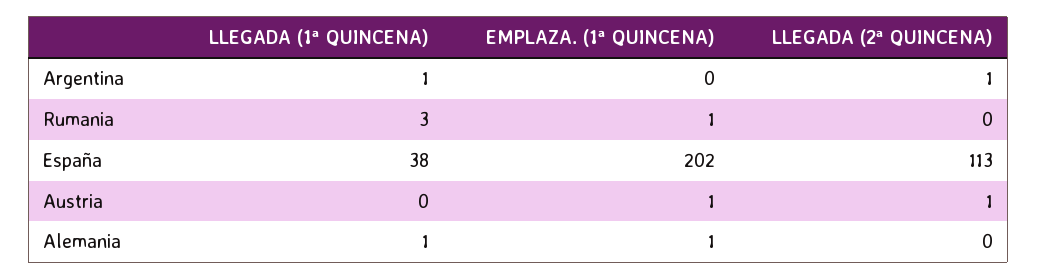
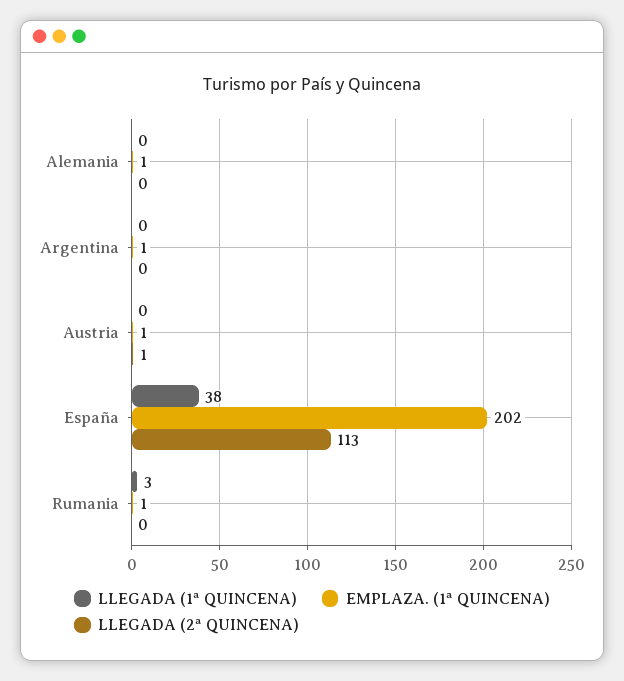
LLEGADA (1ª QUINCENA), Argentina: 1 -> 0
EMPLAZA. (1ª QUINCENA), Argentina: 0 -> 1
LLEGADA (2ª QUINCENA), Argentina: 1 -> 0
LLEGADA (1ª QUINCENA), Alemania: 1 -> 0

